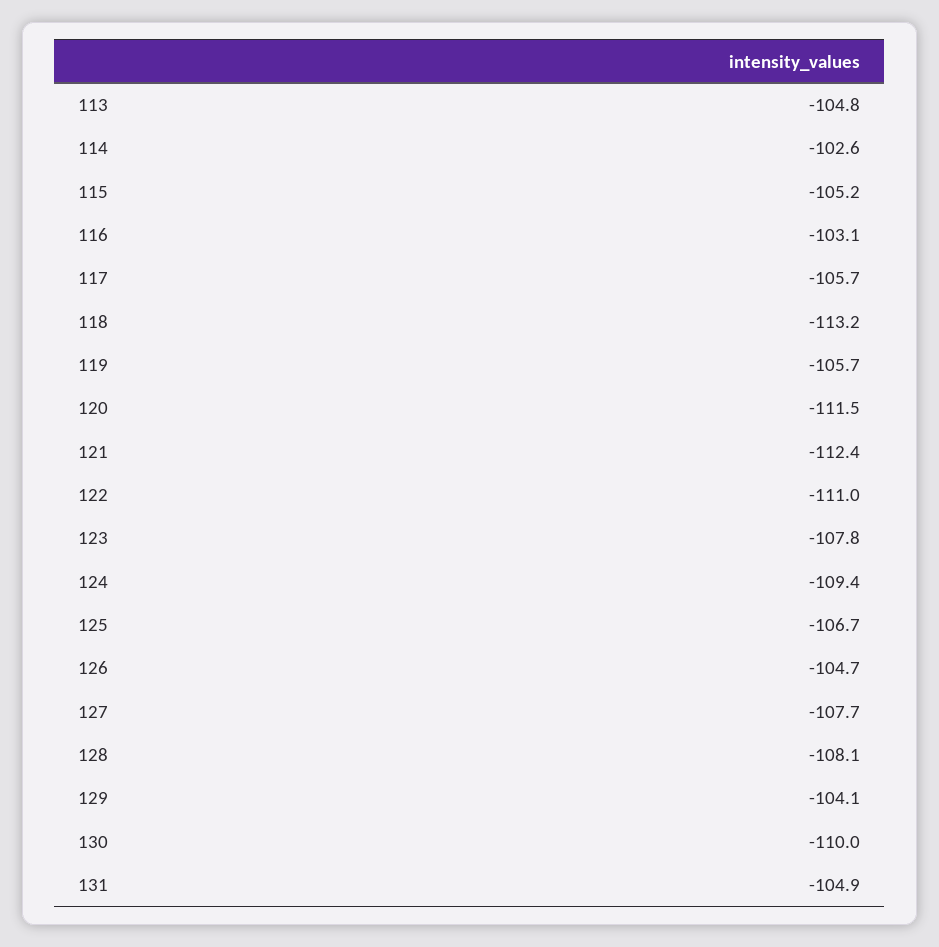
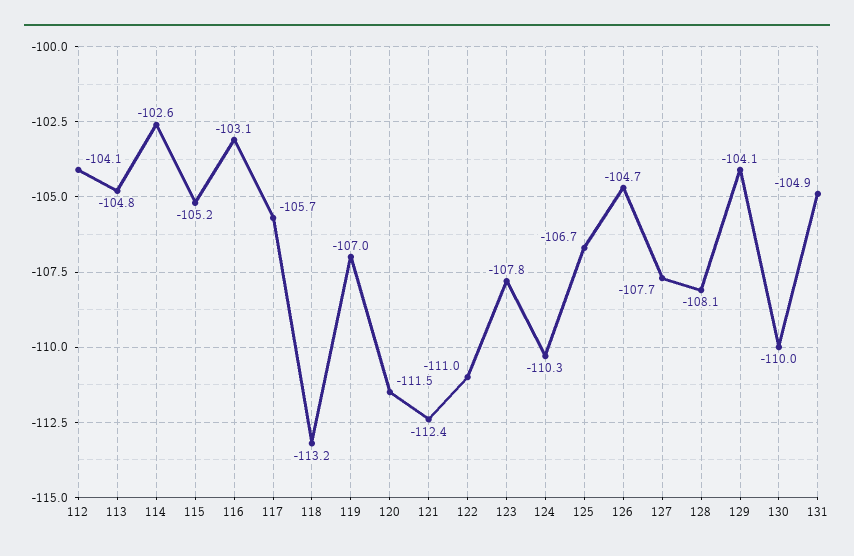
119: -105.7 -> -107
124: -109.4 -> -110.3
112: none -> -104.1

